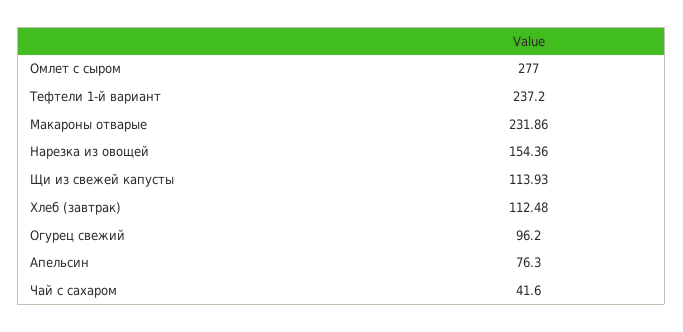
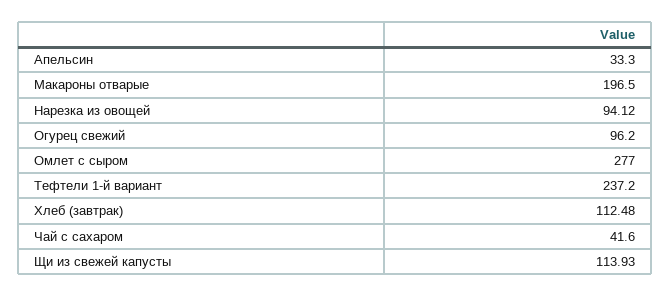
Макароны отварые: 231.86 -> 196.5
Нарезка из овощей: 154.36 -> 94.12
Апельсин: 76.3 -> 33.3

